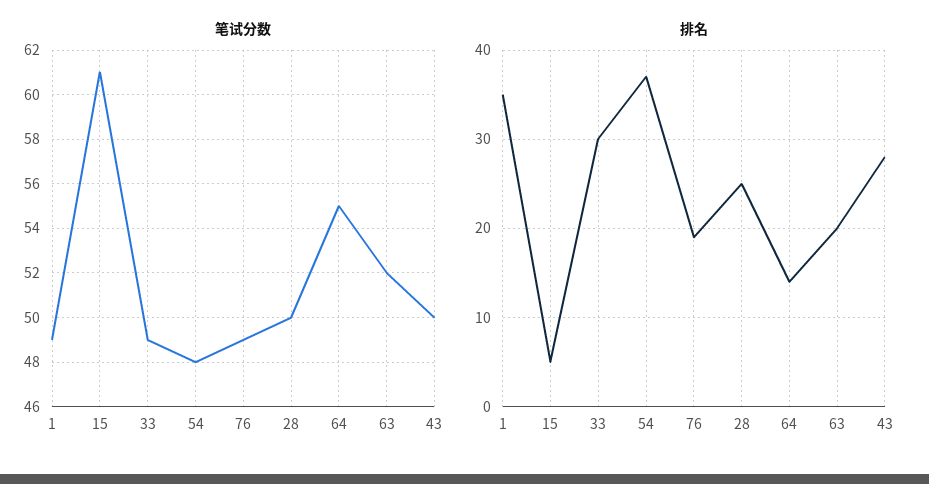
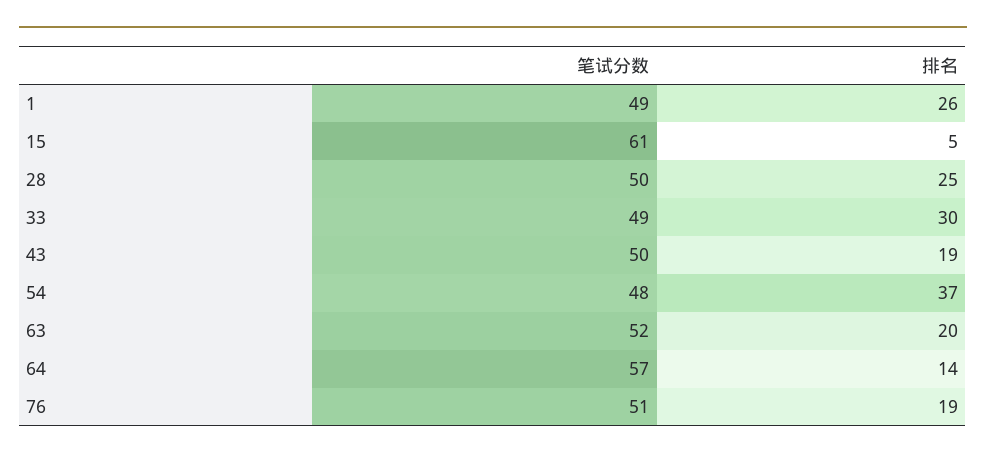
笔试分数, 76: 49 -> 51
笔试分数, 64: 55 -> 57
排名, 1: 35 -> 26
排名, 43: 28 -> 19

